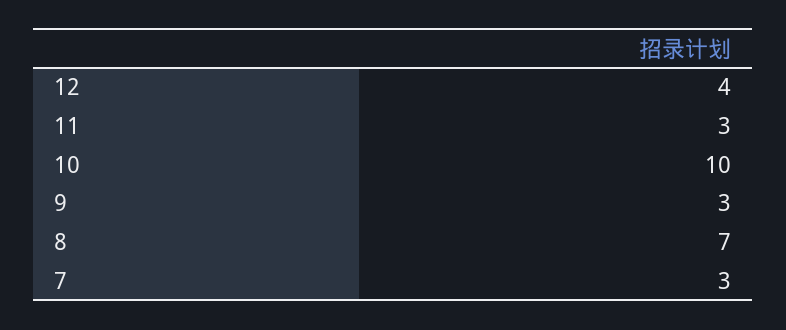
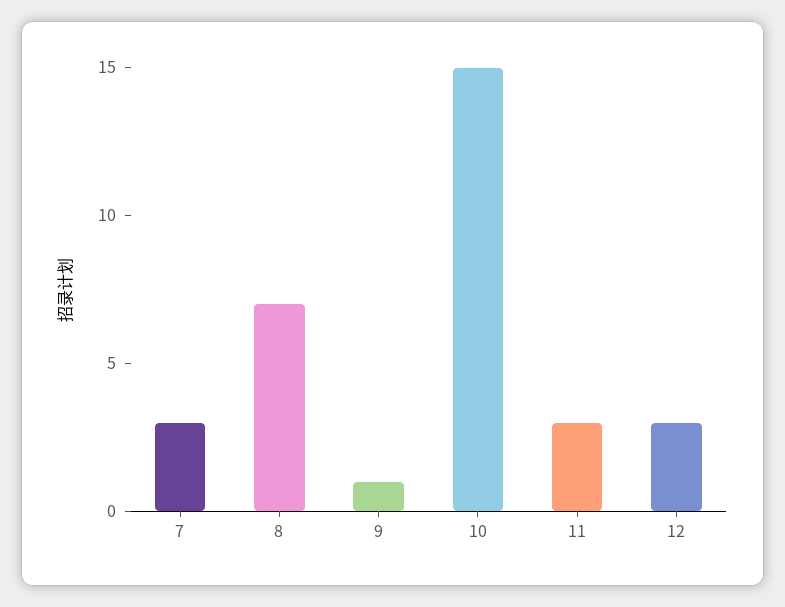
12: 4 -> 3
10: 10 -> 15
9: 3 -> 1

